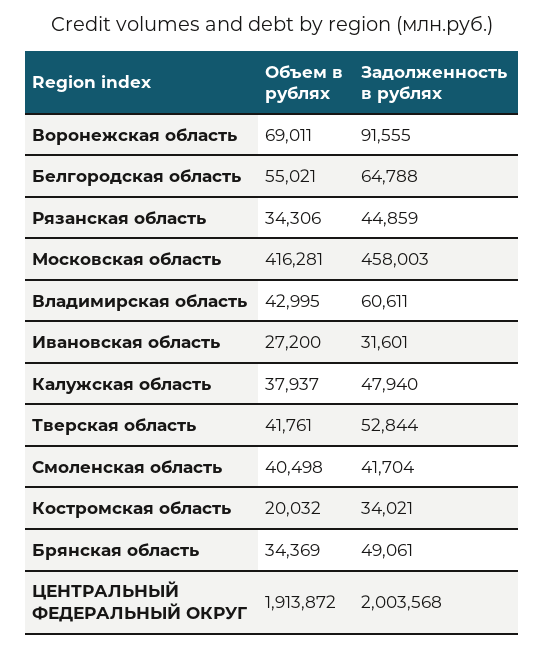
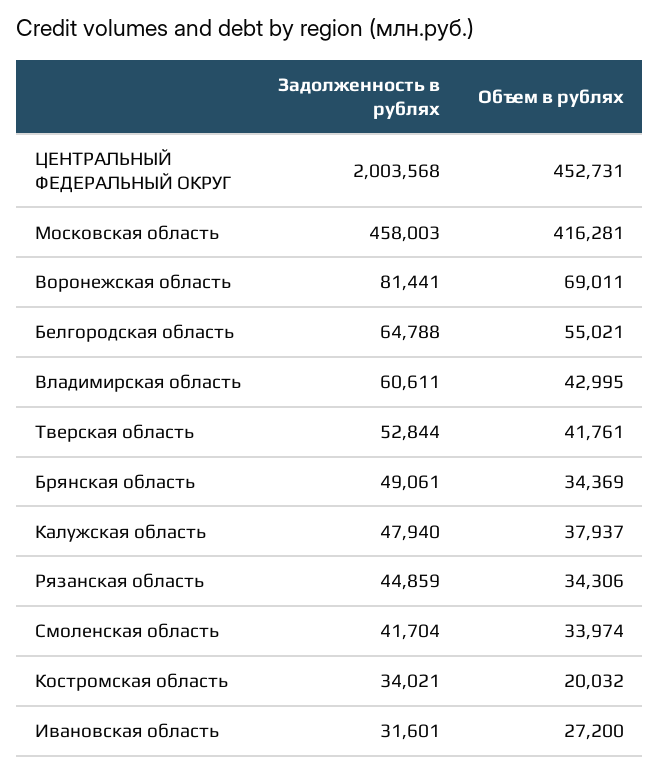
Задолженность в рублях, Воронежская область: 91555 -> 81441
Объем в рублях, Смоленская область: 40498 -> 33974
Объем в рублях, ЦЕНТРАЛЬНЫЙ ФЕДЕРАЛЬНЫЙ ОКРУГ: 1913872 -> 452731

